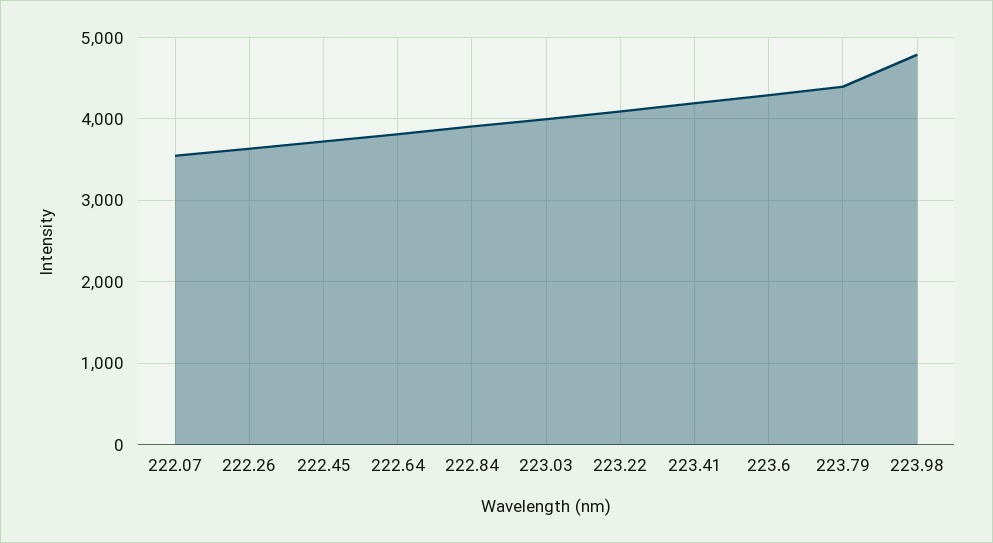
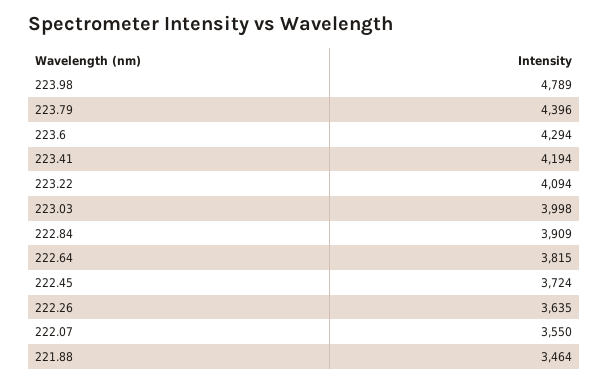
221.88: none -> 3464

